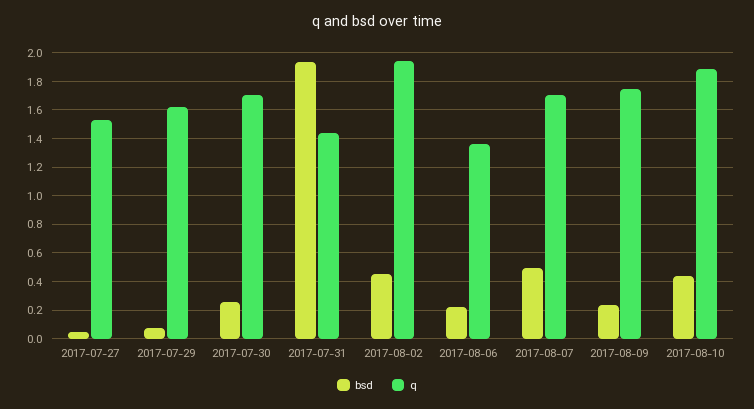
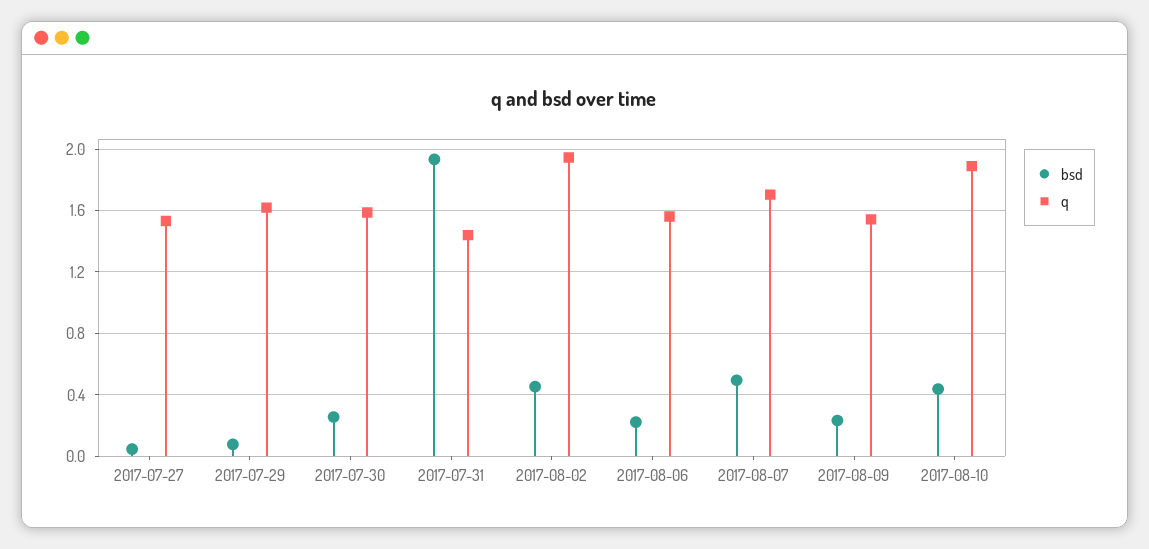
q, 2017-07-30: 1.7 -> 1.6
q, 2017-08-06: 1.35 -> 1.55
q, 2017-08-09: 1.75 -> 1.55

